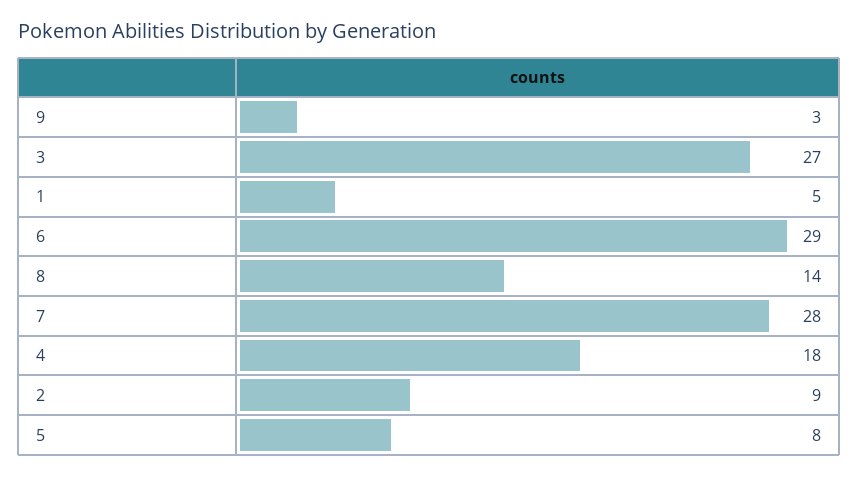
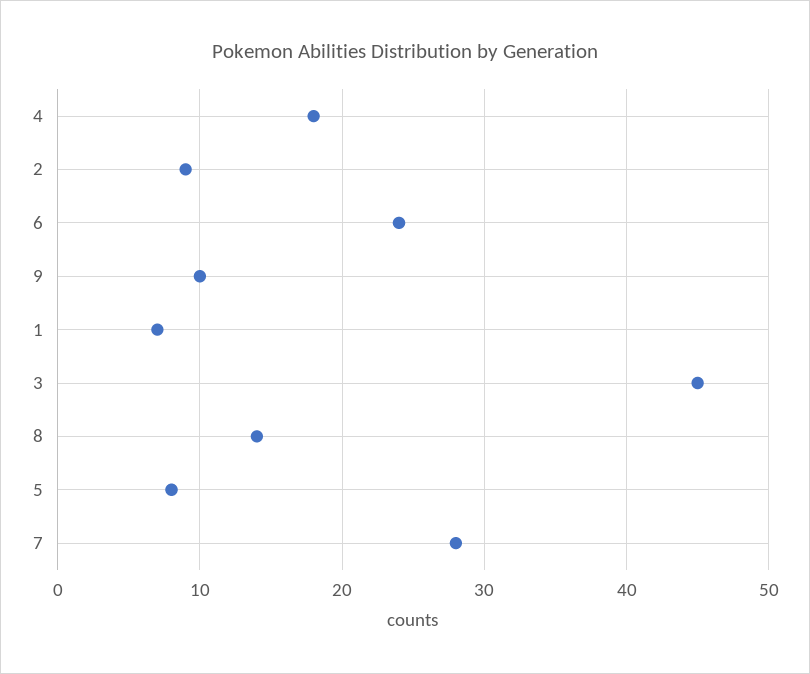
9: 3 -> 10
3: 27 -> 45
1: 5 -> 7
6: 29 -> 24

